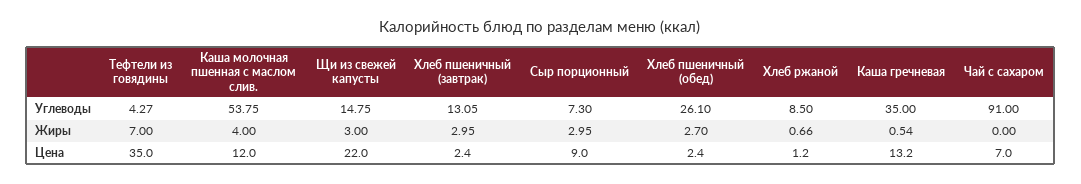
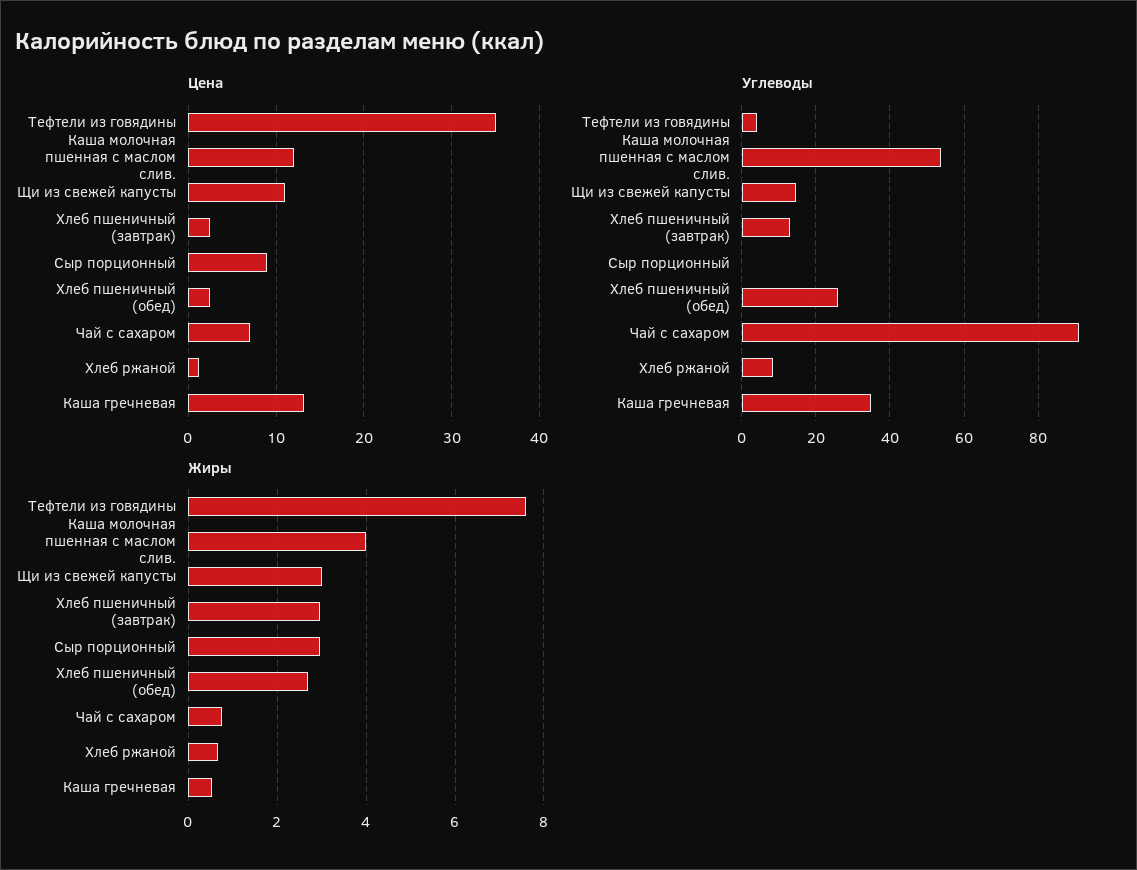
Углеводы, Сыр порционный: 7.3 -> 0
Жиры, Тефтели из говядины: 7 -> 7.6
Жиры, Чай с сахаром: 0 -> 0.8
Цена, Щи из свежей капусты: 22 -> 11

